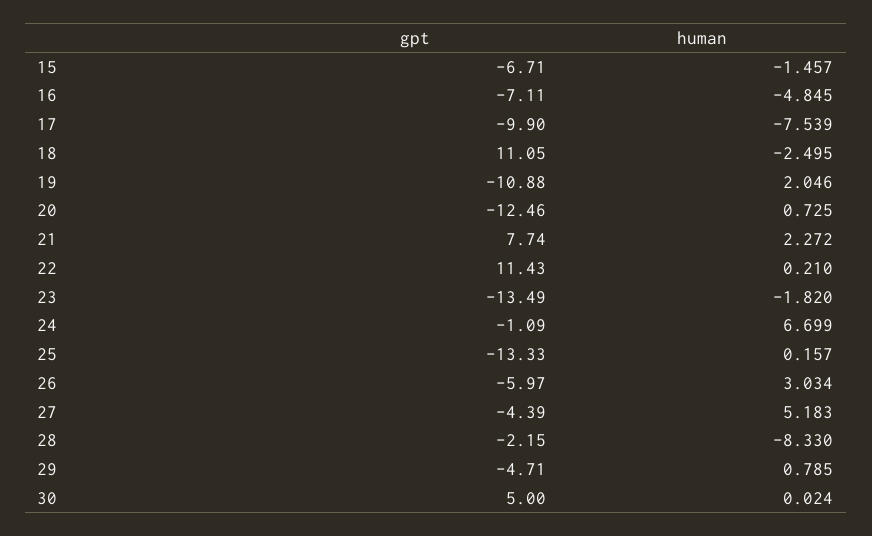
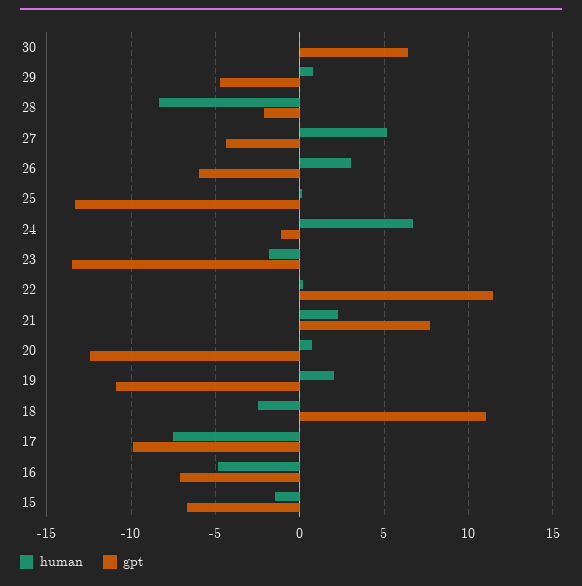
gpt, 30: 5 -> 6.5

